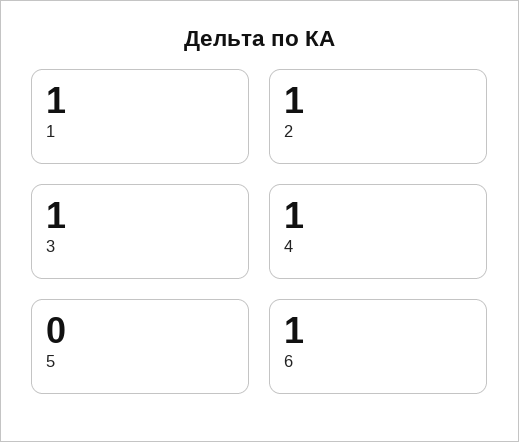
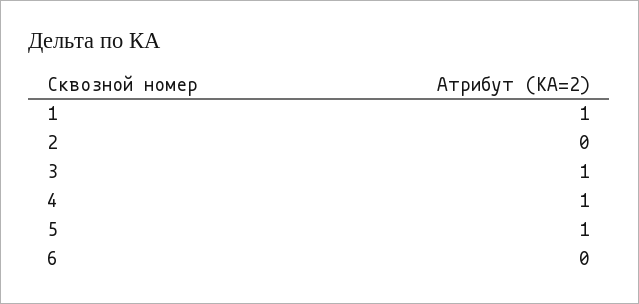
2: 1 -> 0
5: 0 -> 1
6: 1 -> 0

